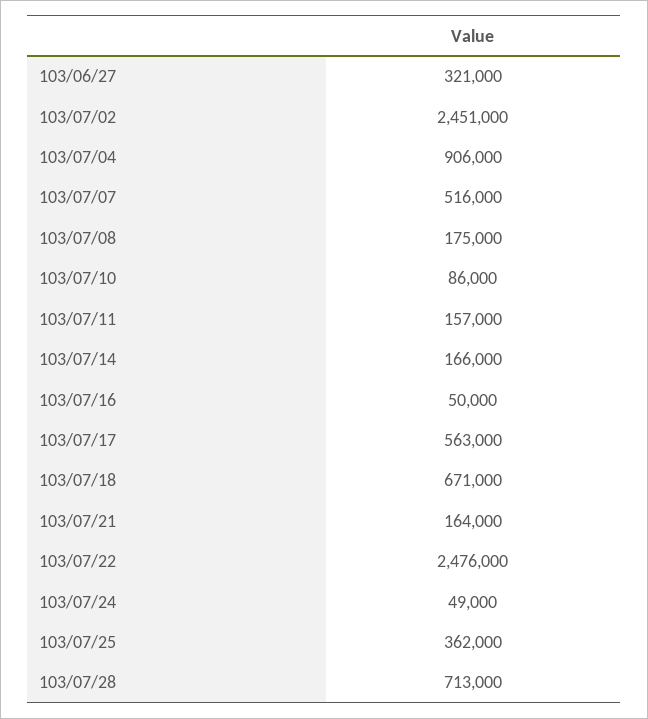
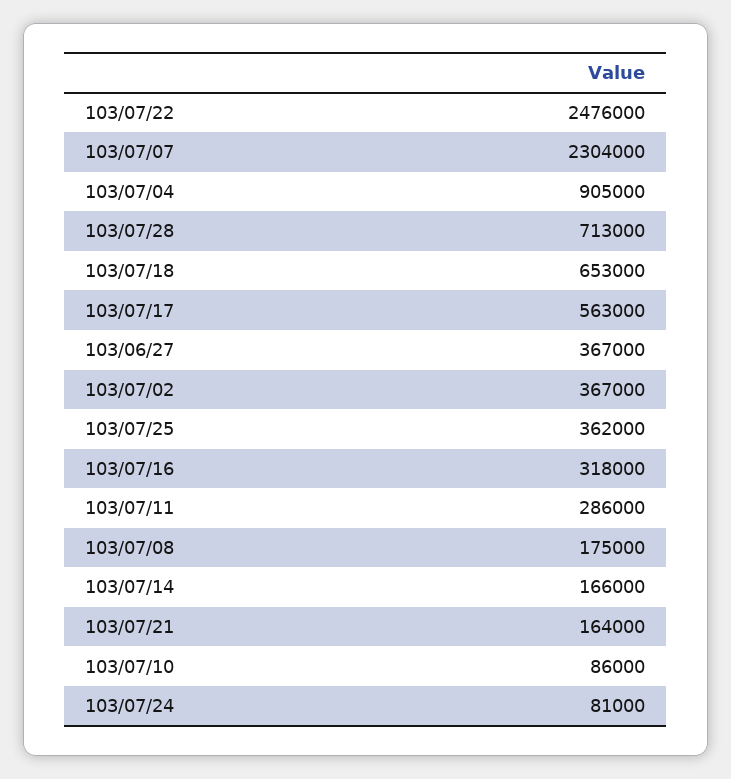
103/06/27: 321000 -> 367000
103/07/02: 2451000 -> 367000
103/07/04: 906000 -> 905000
103/07/07: 516000 -> 2304000
103/07/11: 157000 -> 286000
103/07/16: 50000 -> 318000
103/07/18: 671000 -> 653000
103/07/24: 49000 -> 81000

